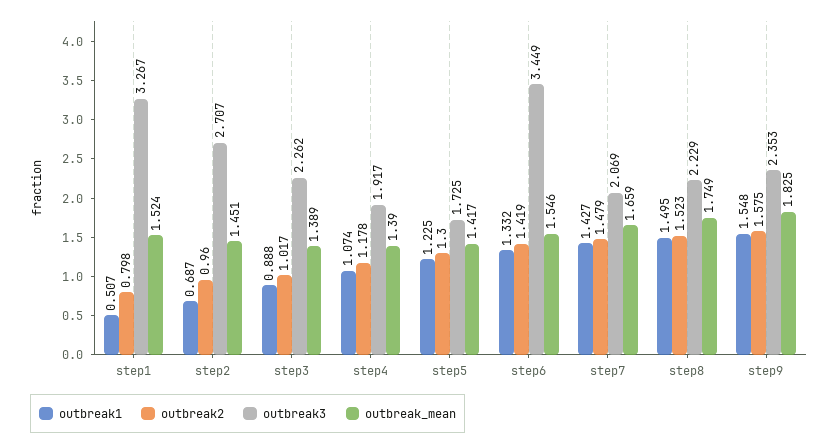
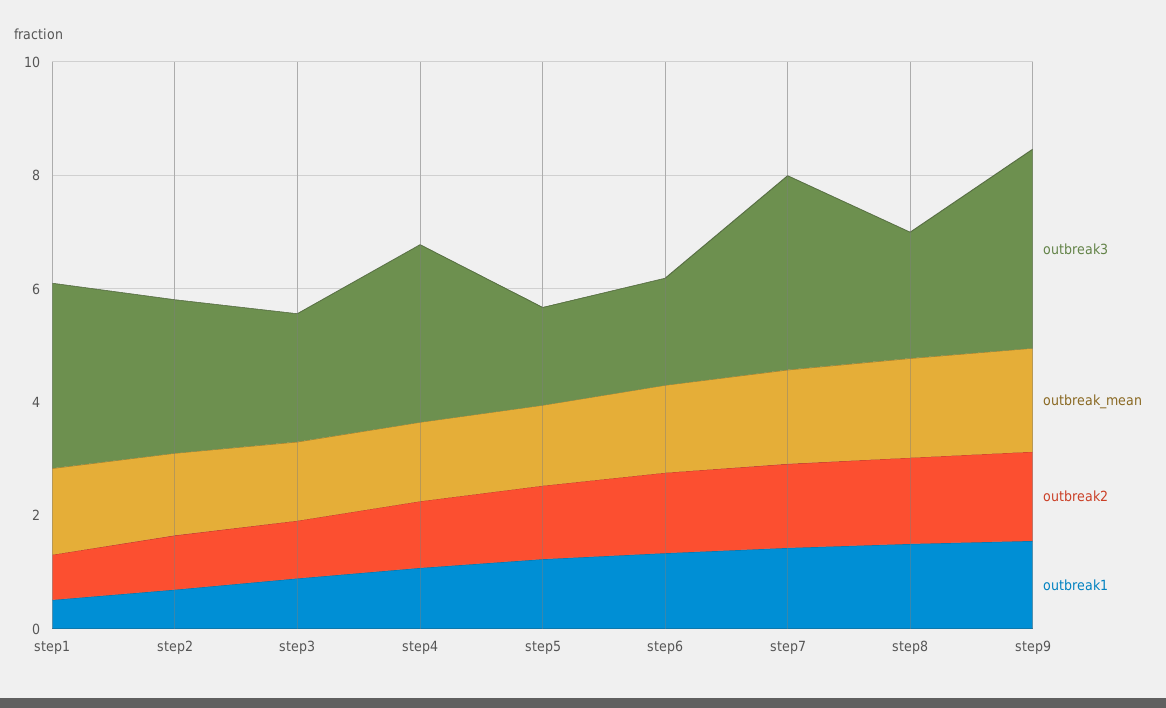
outbreak3, step4: 1.917 -> 3
outbreak3, step6: 3.449 -> 2
outbreak3, step7: 2.069 -> 3.5
outbreak3, step9: 2.353 -> 3.5

